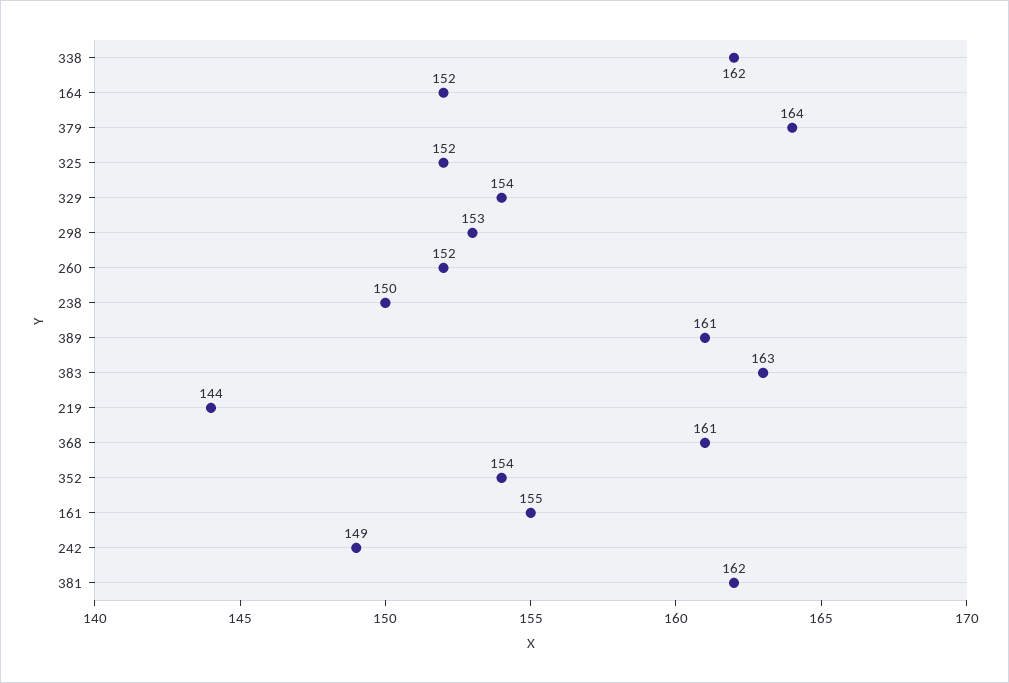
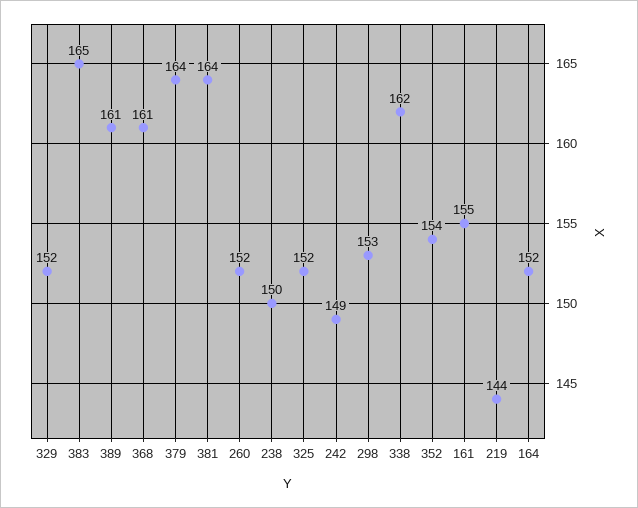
329: 154 -> 152
383: 163 -> 165
381: 162 -> 164

